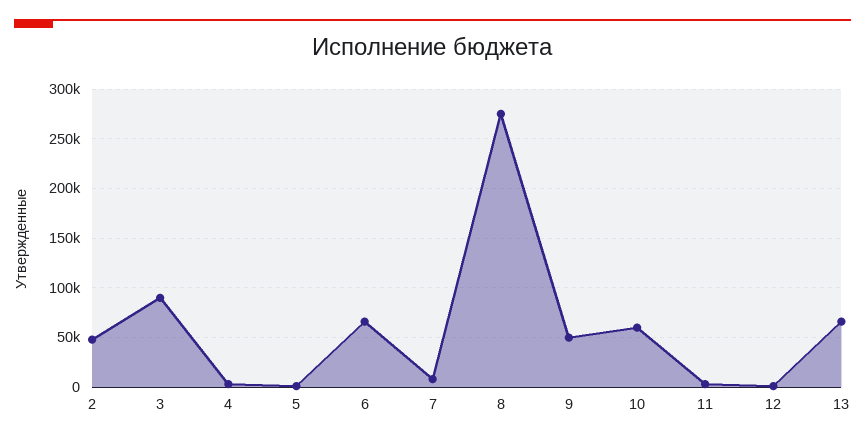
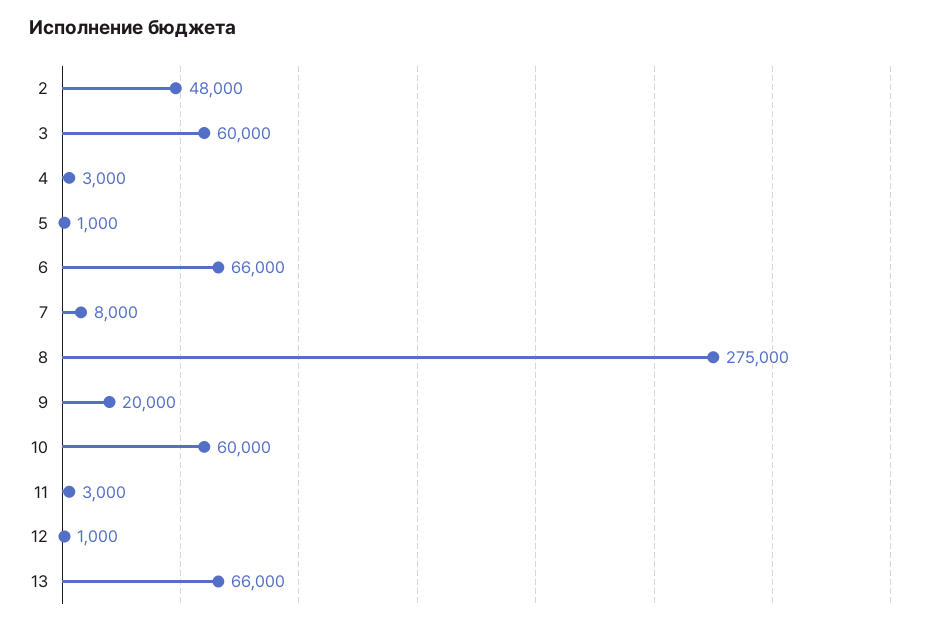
3: 90000 -> 60000
9: 50000 -> 20000

